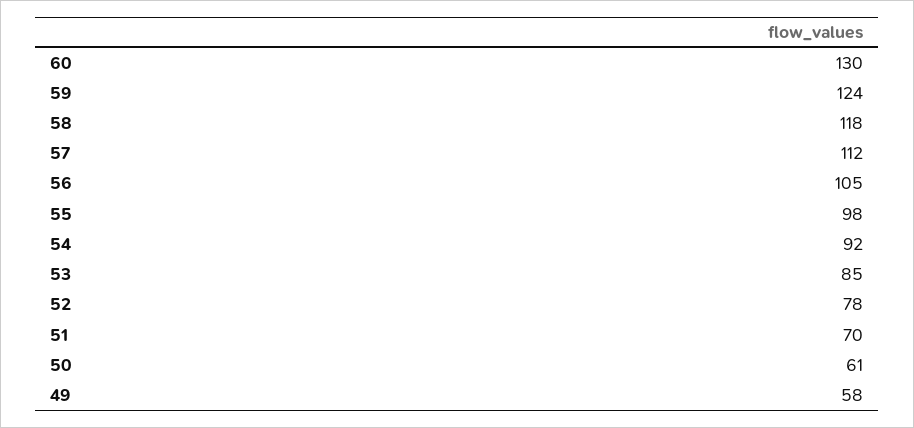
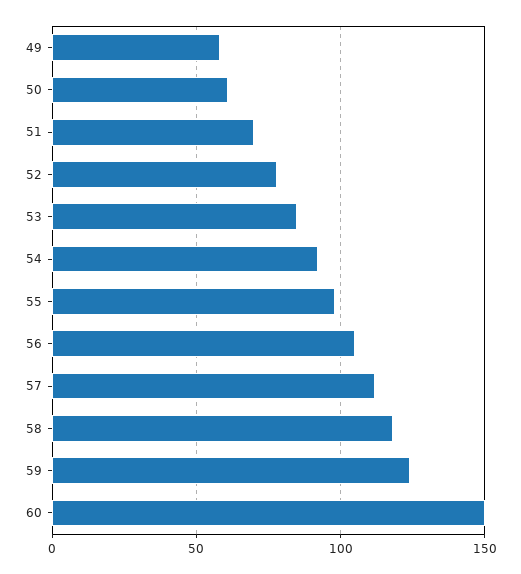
60: 130 -> 150

